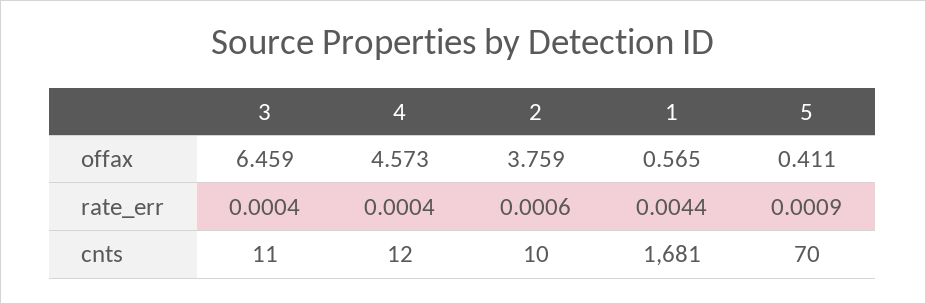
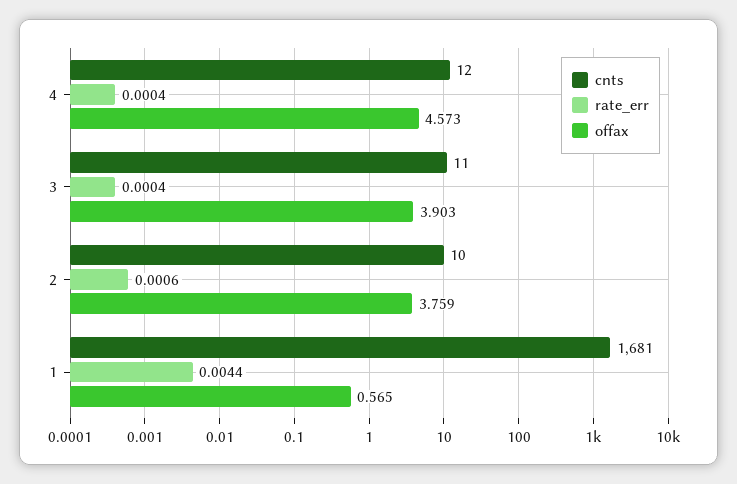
offax, 3: 6.459 -> 3.903
offax, 5: 0.411 -> none
rate_err, 5: 0.0009 -> none
cnts, 5: 70 -> none

